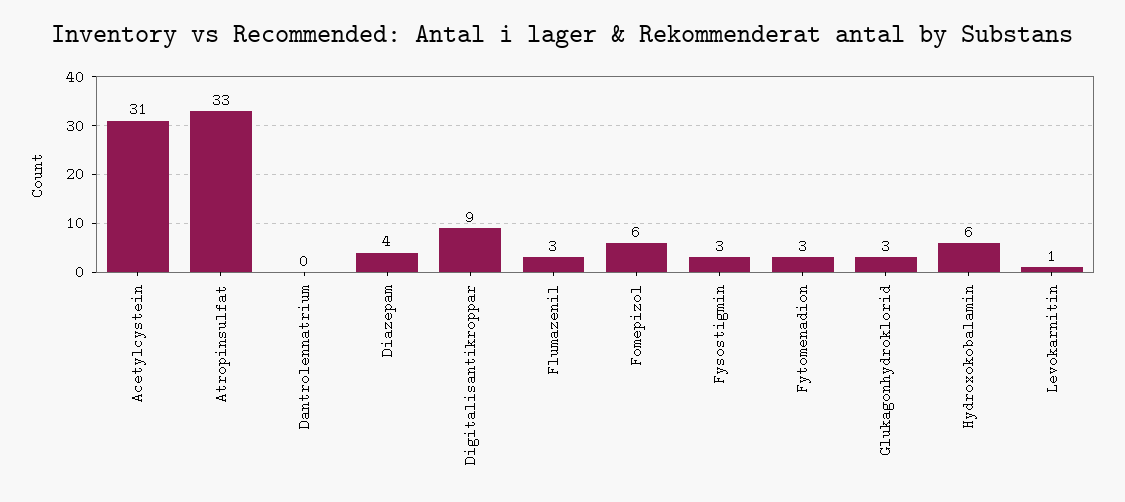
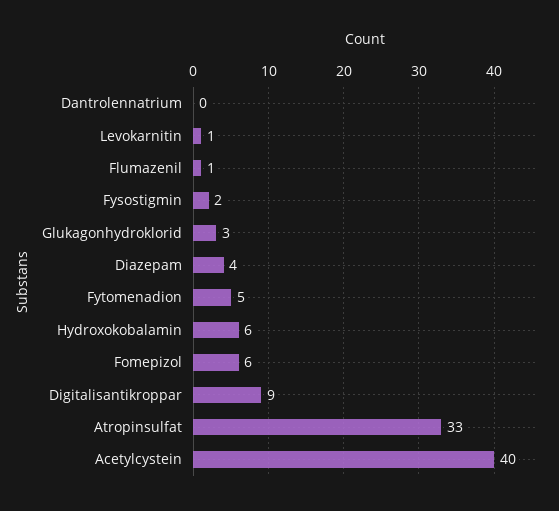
Acetylcystein: 31 -> 40
Flumazenil: 3 -> 1
Fysostigmin: 3 -> 2
Fytomenadion: 3 -> 5

